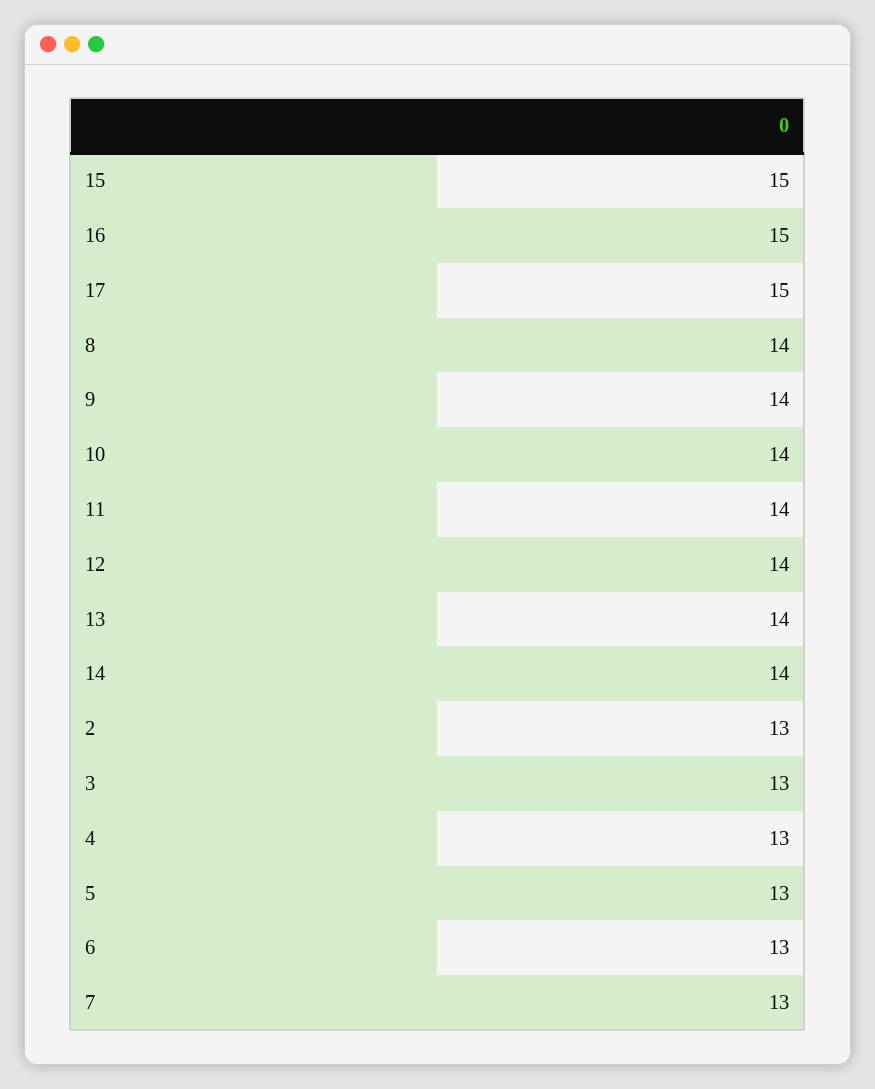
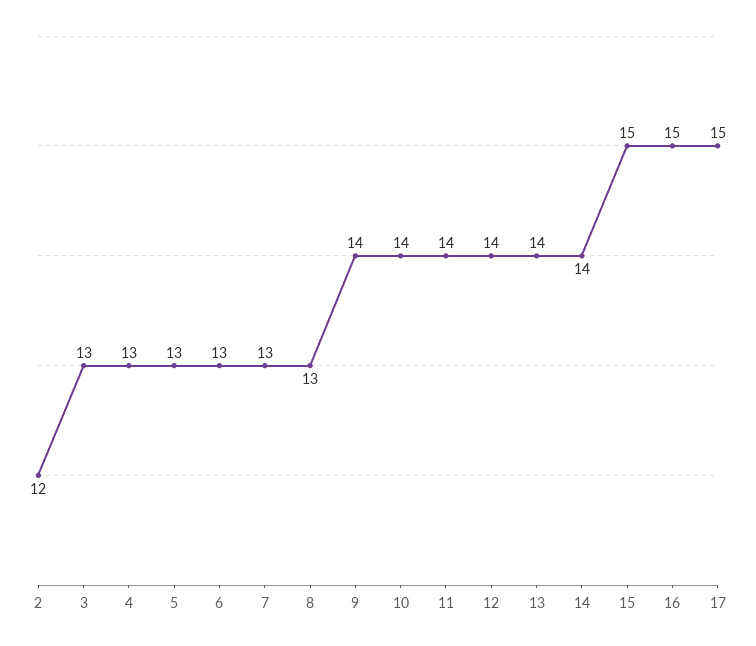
8: 14 -> 13
2: 13 -> 12

